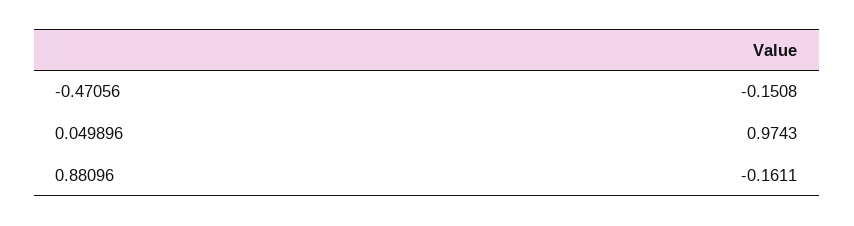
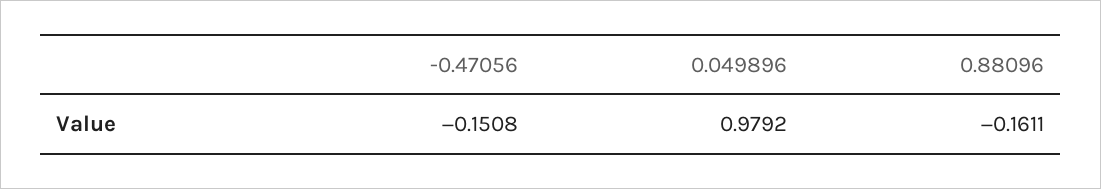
0.049896: 0.9743 -> 0.9792

